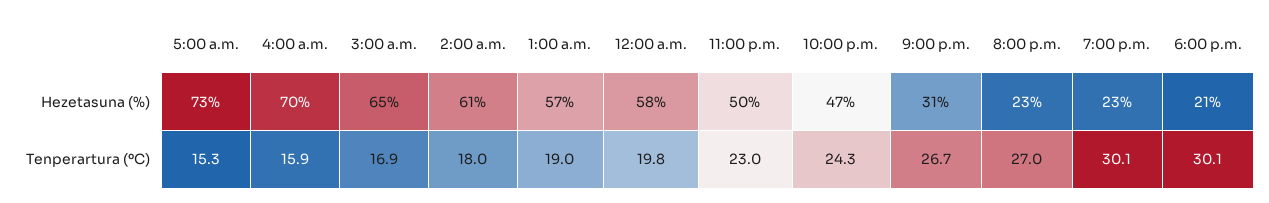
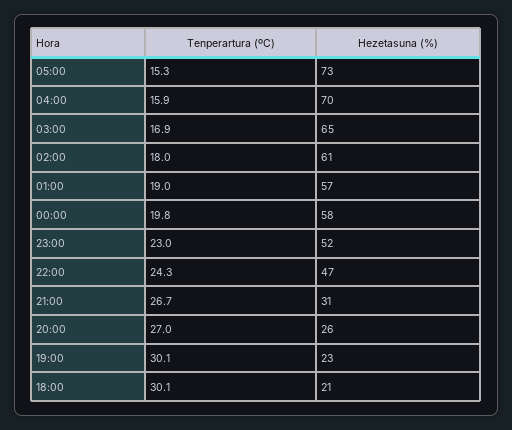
11:00 p.m., Hezetasuna (%): 50 -> 52
8:00 p.m., Hezetasuna (%): 23 -> 26

